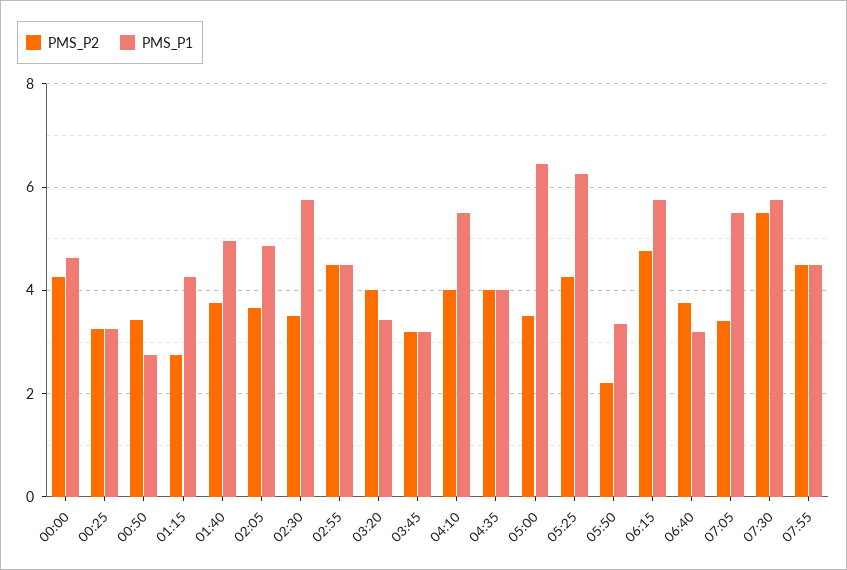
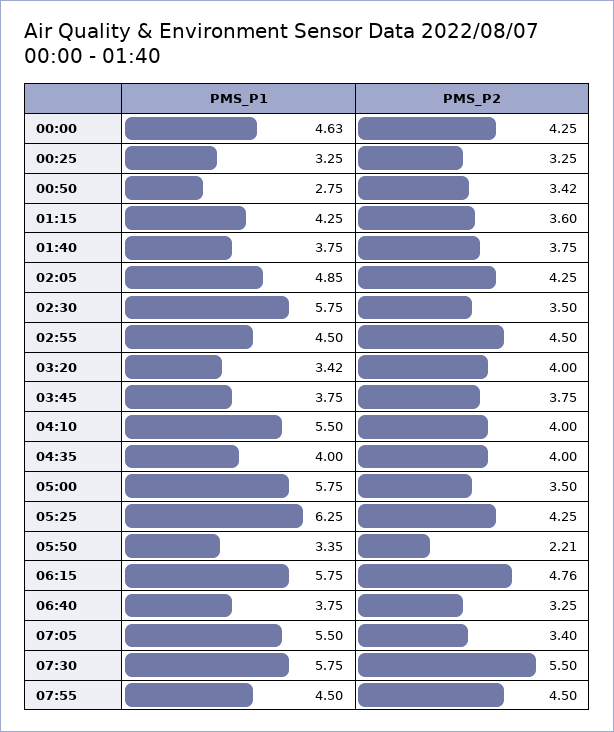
PMS_P2, 01:15: 2.8 -> 3.6
PMS_P1, 01:40: 5 -> 3.75
PMS_P2, 02:05: 3.6 -> 4.25
PMS_P2, 03:45: 3.2 -> 3.75
PMS_P1, 03:45: 3.2 -> 3.75
PMS_P1, 05:00: 6.4 -> 5.75
PMS_P2, 06:40: 3.8 -> 3.25
PMS_P1, 06:40: 3.2 -> 3.75

